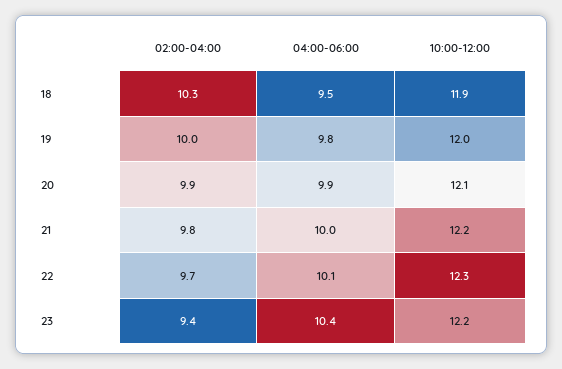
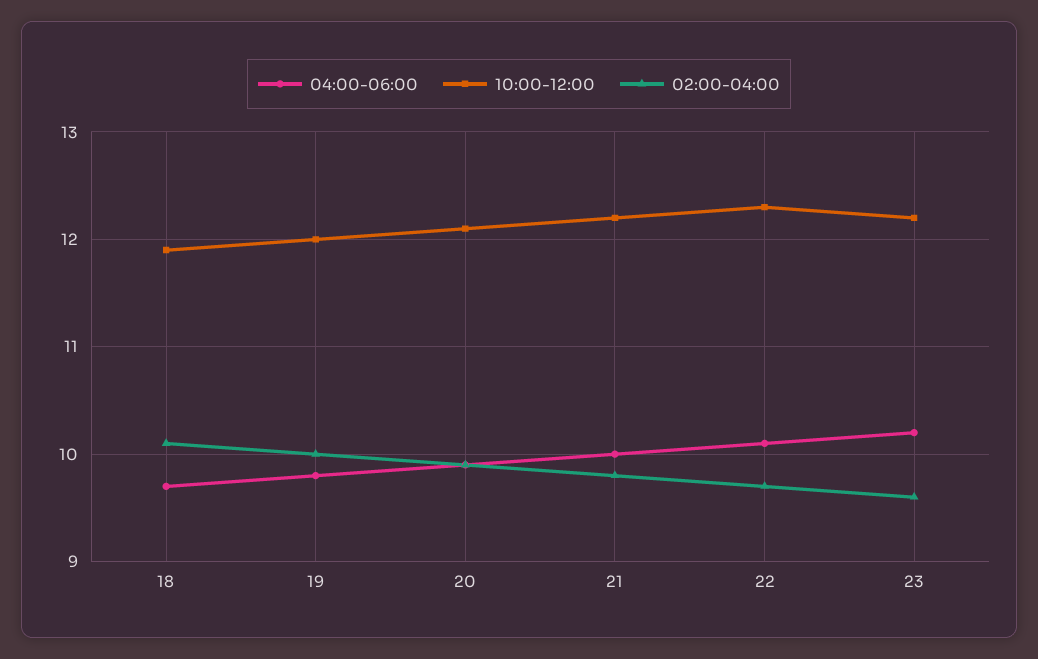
02:00-04:00, 18: 10.3 -> 10.1
04:00-06:00, 18: 9.5 -> 9.7
02:00-04:00, 23: 9.4 -> 9.6
04:00-06:00, 23: 10.4 -> 10.2

